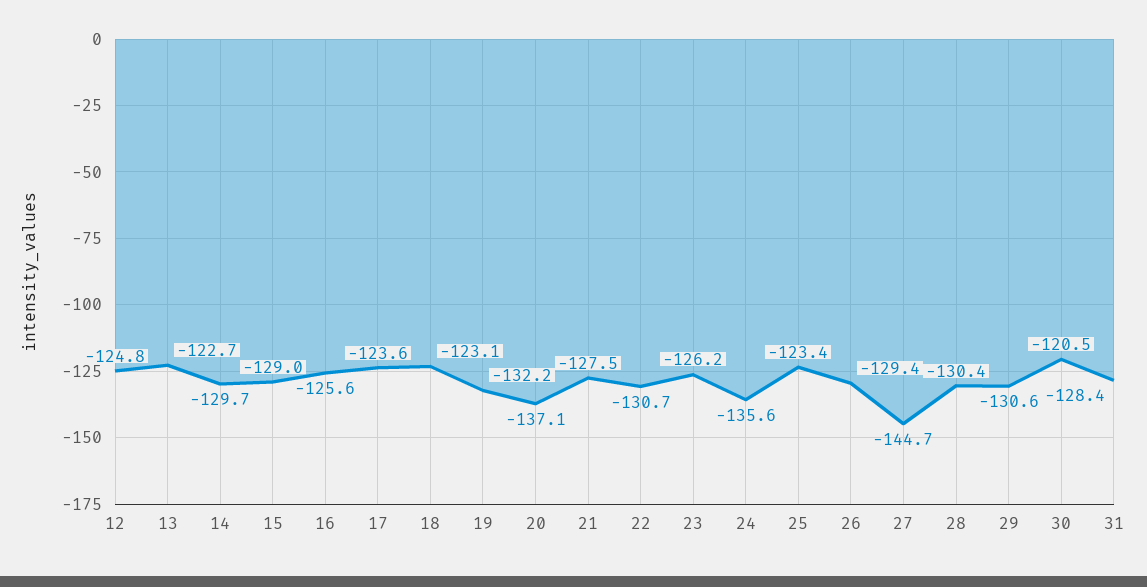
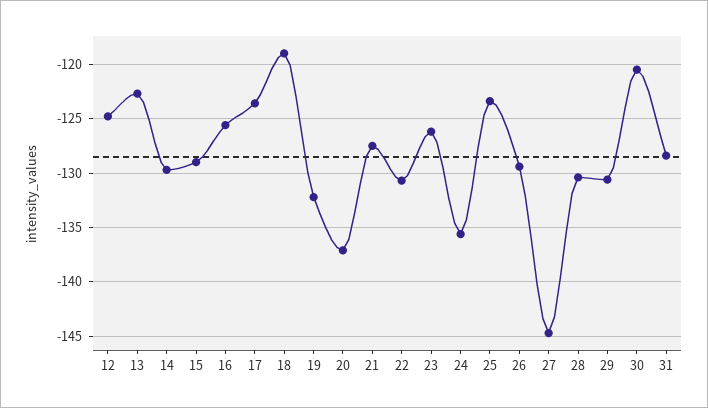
18: -123.1 -> -119

